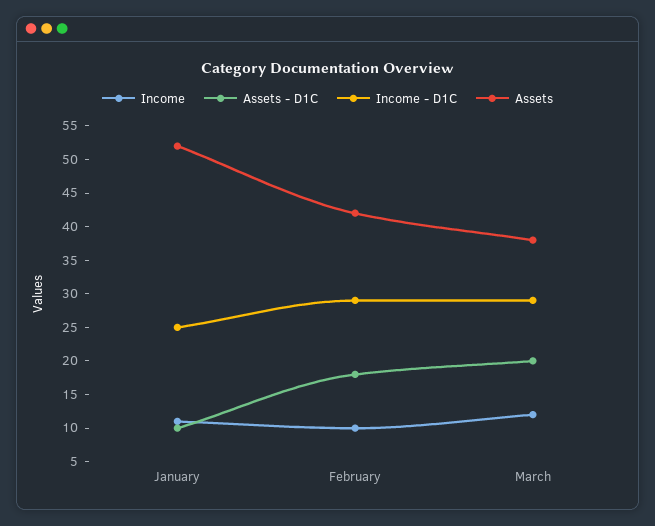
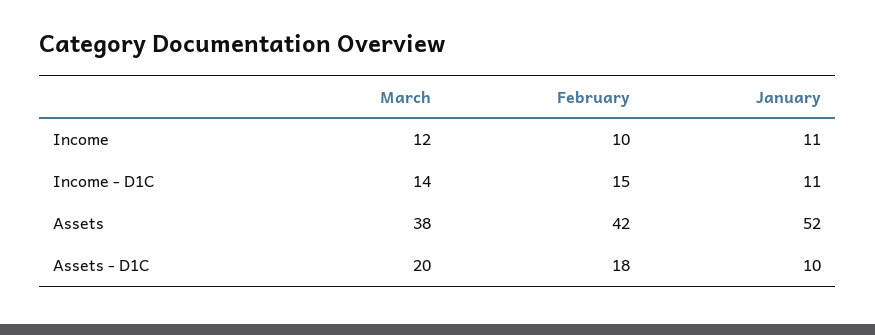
Income - D1C, January: 25 -> 11
Income - D1C, February: 30 -> 15
Income - D1C, March: 30 -> 14

